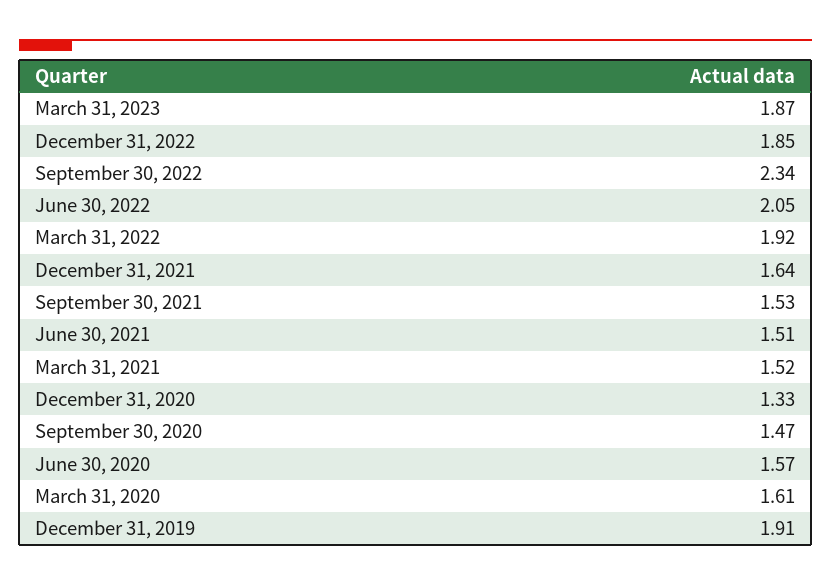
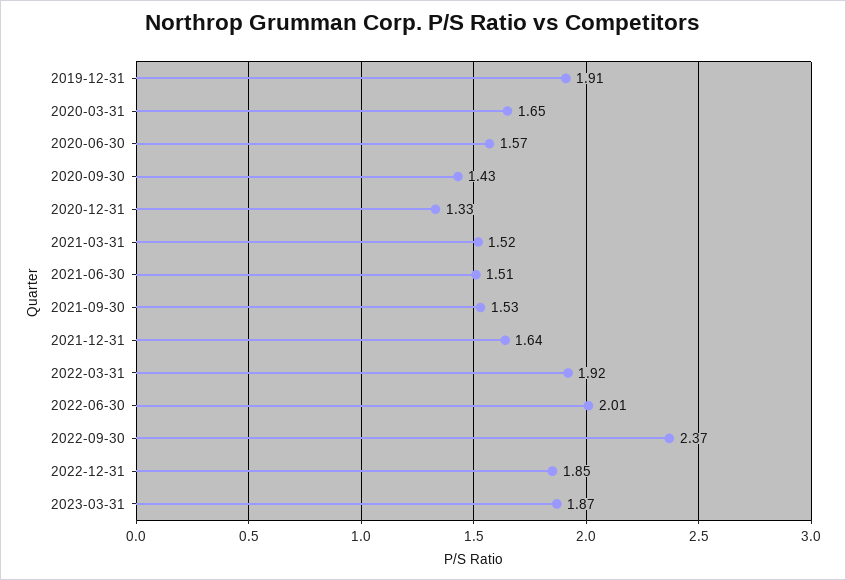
September 30, 2022: 2.34 -> 2.37
June 30, 2022: 2.05 -> 2.01
September 30, 2020: 1.47 -> 1.43
March 31, 2020: 1.61 -> 1.65

